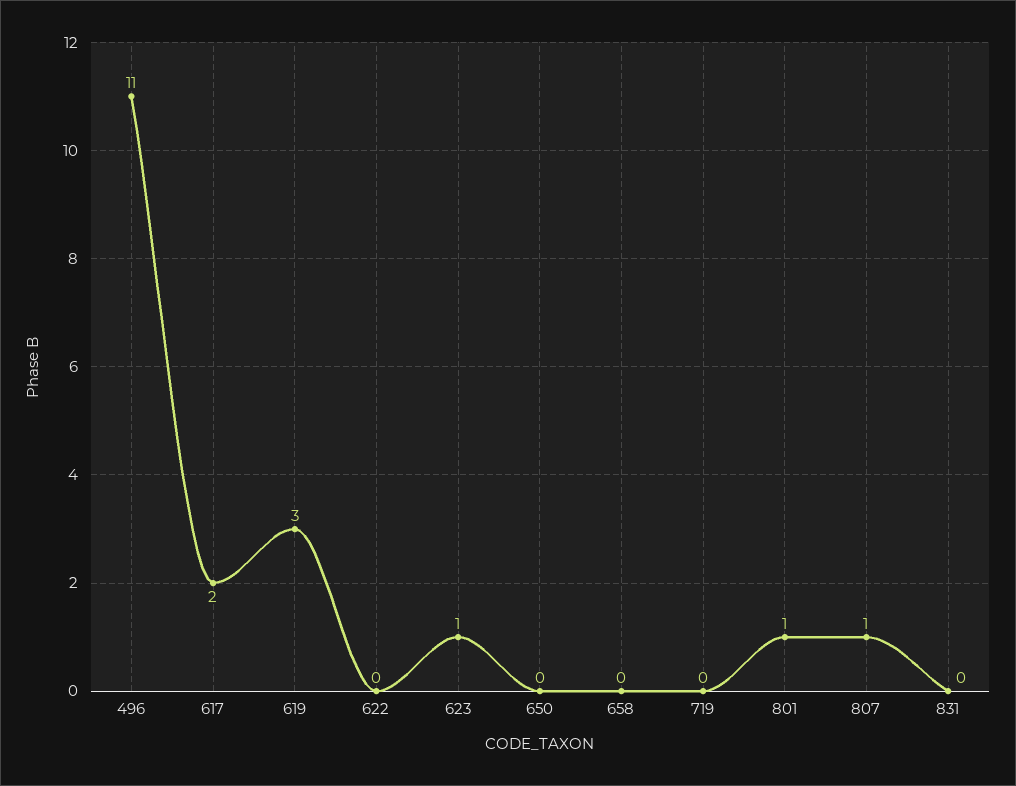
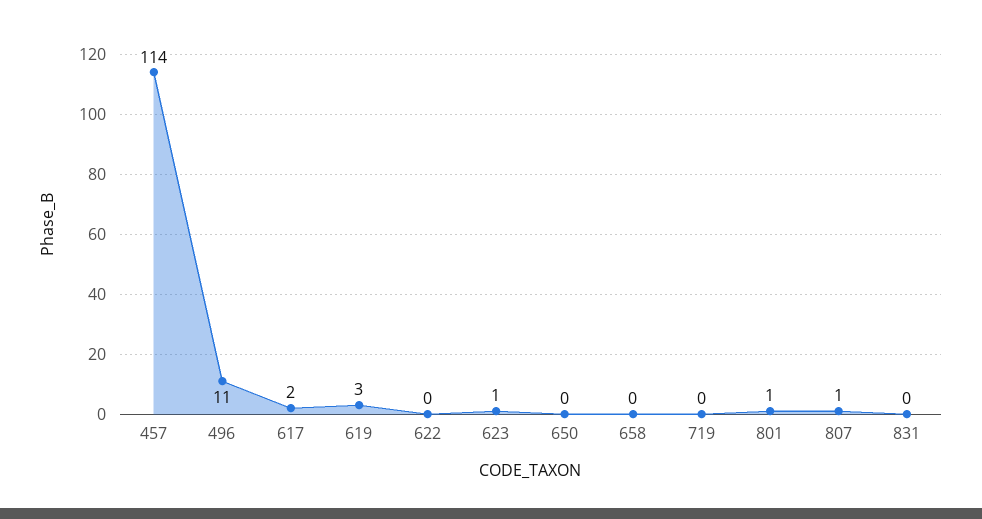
457: none -> 114

